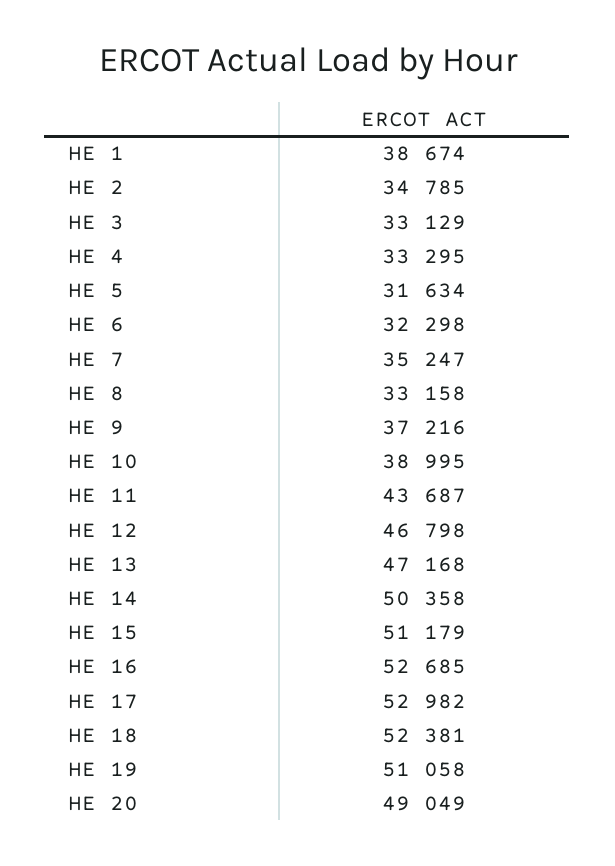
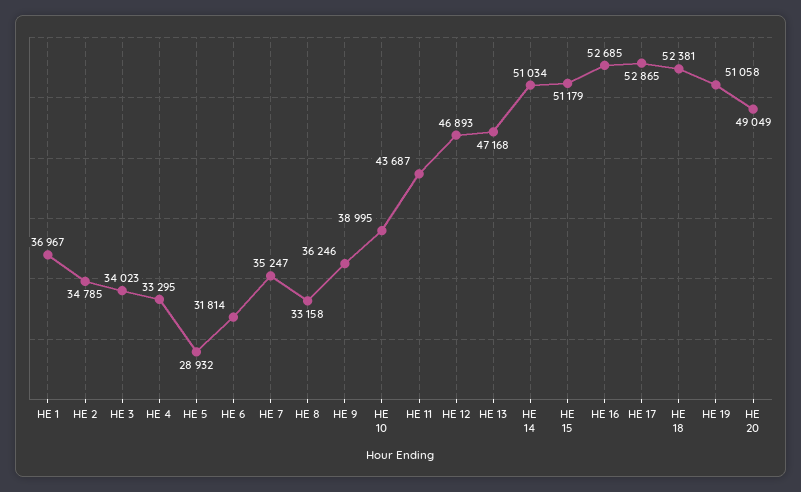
HE 1: 38674 -> 36967
HE 3: 33129 -> 34023
HE 5: 31634 -> 28932
HE 6: 32298 -> 31814
HE 9: 37216 -> 36246
HE 12: 46798 -> 46893
HE 14: 50358 -> 51034
HE 17: 52982 -> 52865

